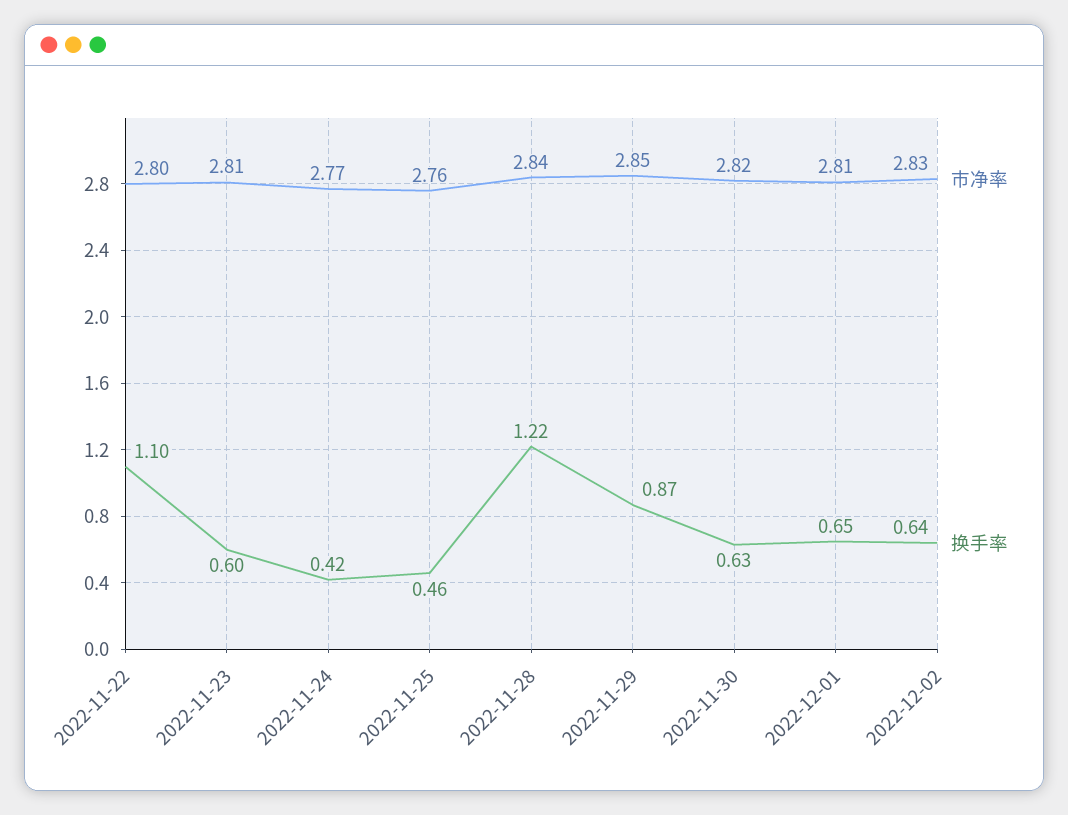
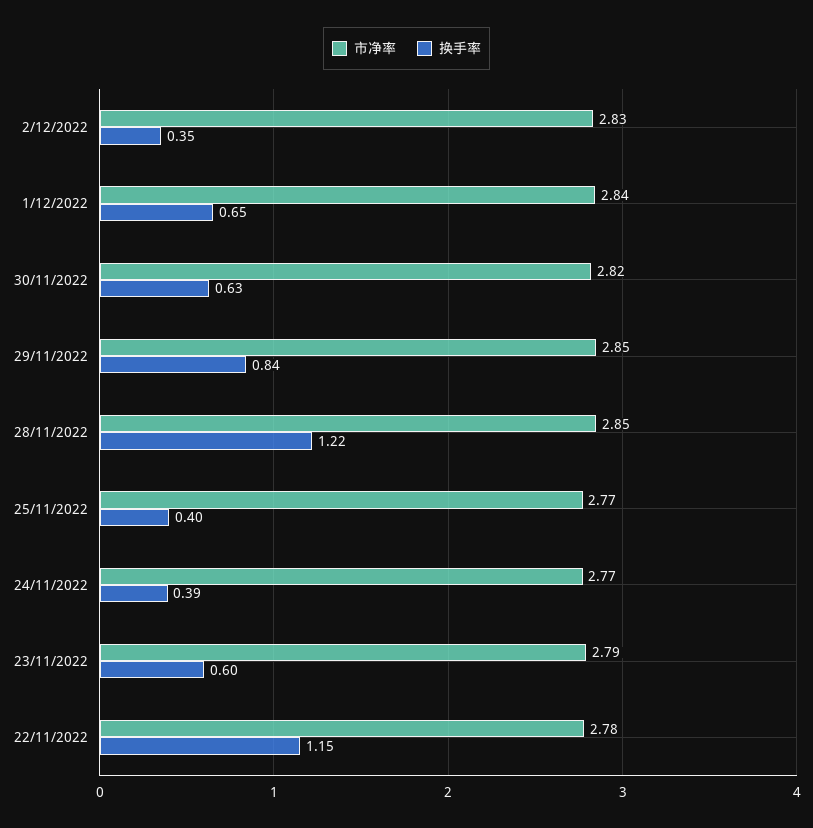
市净率, 2022-11-22: 2.8 -> 2.78
换手率, 2022-11-22: 1.1 -> 1.15
市净率, 2022-11-23: 2.81 -> 2.79
换手率, 2022-11-24: 0.42 -> 0.39
市净率, 2022-11-25: 2.76 -> 2.77
换手率, 2022-11-25: 0.46 -> 0.4
市净率, 2022-11-28: 2.84 -> 2.85
换手率, 2022-11-29: 0.87 -> 0.84
市净率, 2022-12-01: 2.81 -> 2.84
换手率, 2022-12-02: 0.64 -> 0.35

